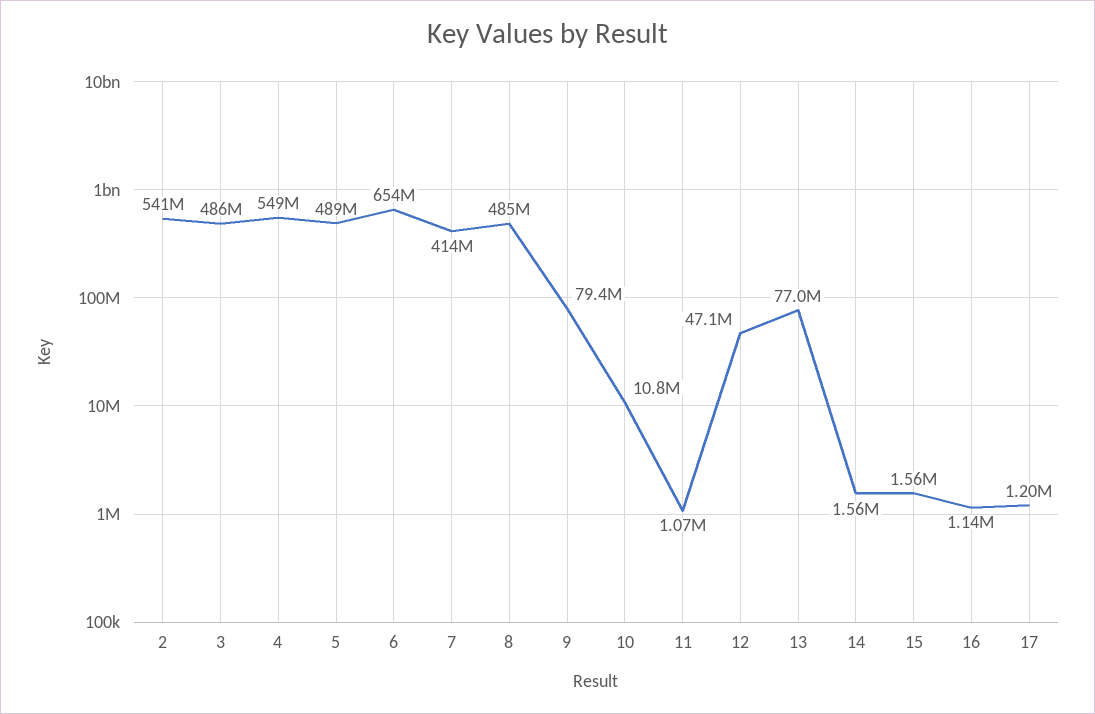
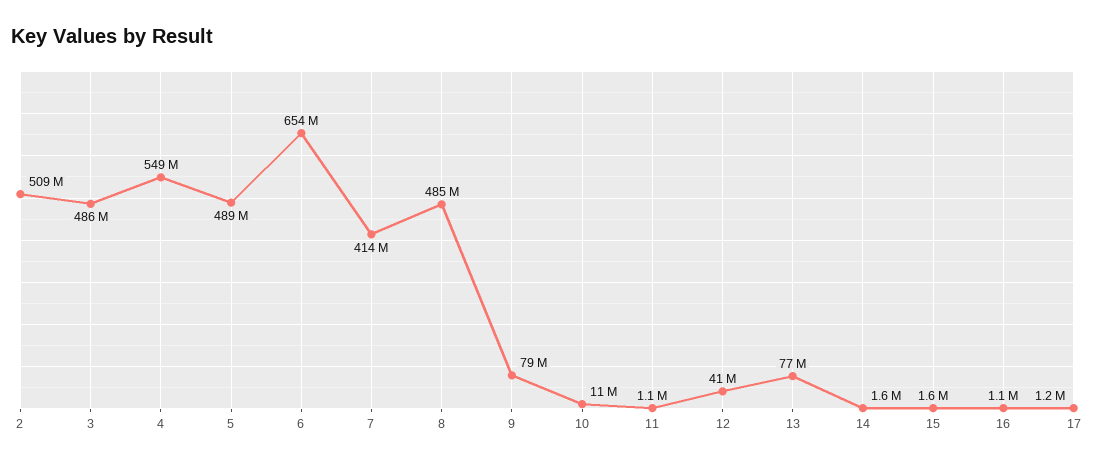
2: 541000000 -> 509000000
12: 47100000 -> 41000000

